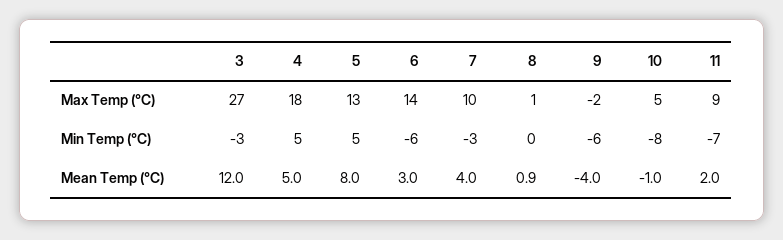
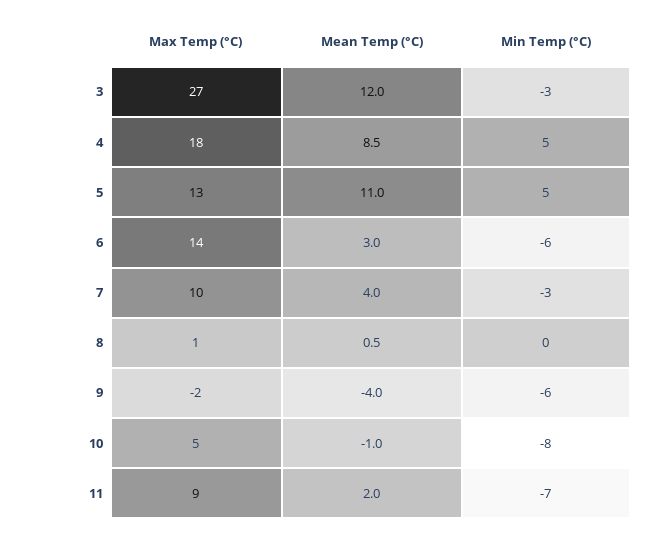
4, Mean Temp (°C): 5 -> 8.5
5, Mean Temp (°C): 8 -> 11
8, Mean Temp (°C): 0.9 -> 0.5

